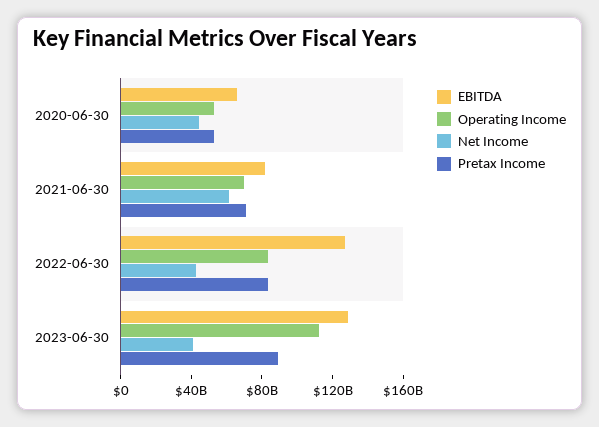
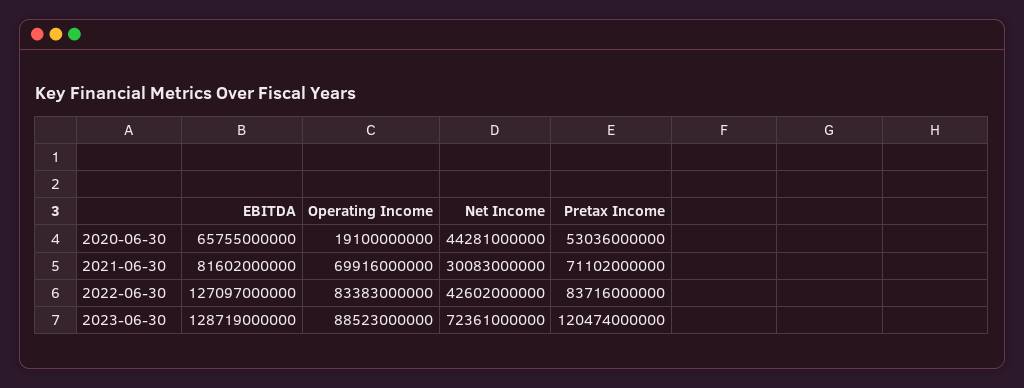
Operating Income, 2020-06-30: 50000000000 -> 19100000000
Net Income, 2021-06-30: 60000000000 -> 30083000000
Operating Income, 2023-06-30: 110000000000 -> 88523000000
Net Income, 2023-06-30: 40000000000 -> 72361000000
Pretax Income, 2023-06-30: 90000000000 -> 120474000000

